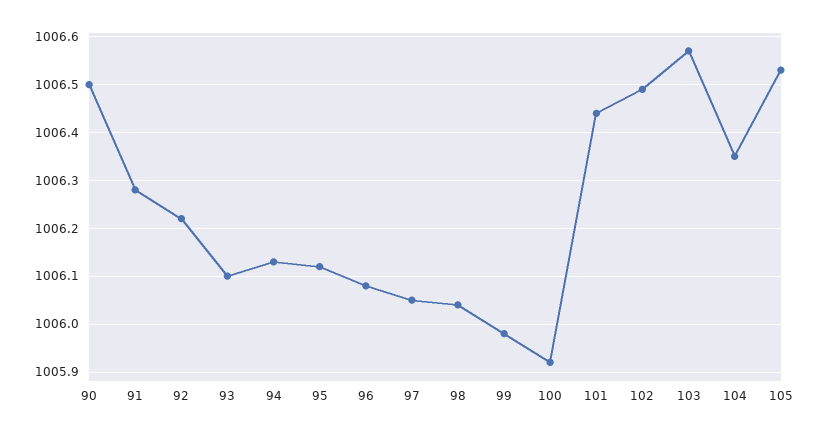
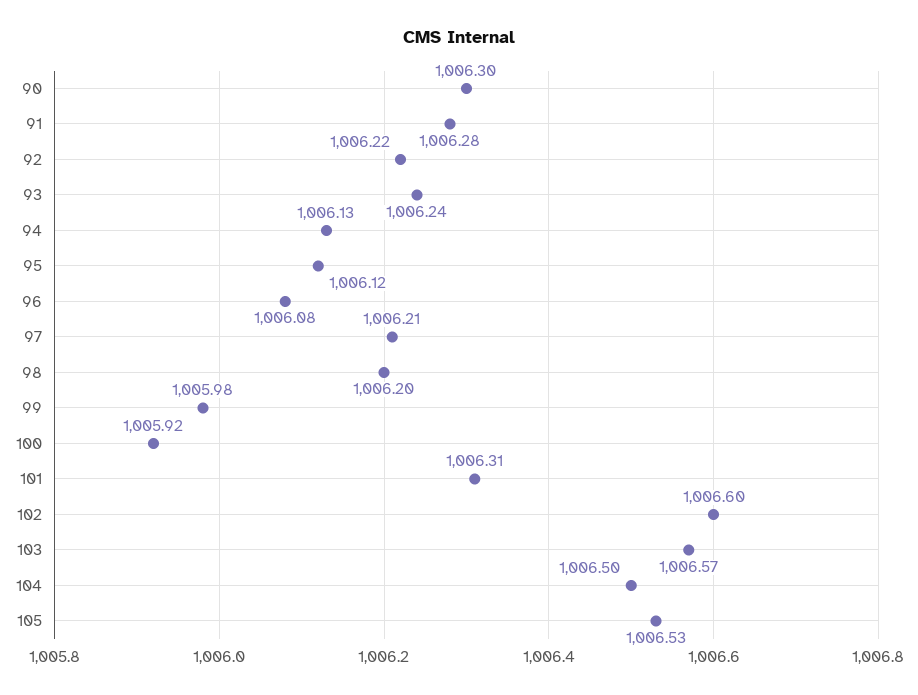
90: 1006.5 -> 1006.3
93: 1006.1 -> 1006.24
97: 1006.05 -> 1006.21
98: 1006.05 -> 1006.2
101: 1006.45 -> 1006.31
102: 1006.5 -> 1006.6
104: 1006.35 -> 1006.5

